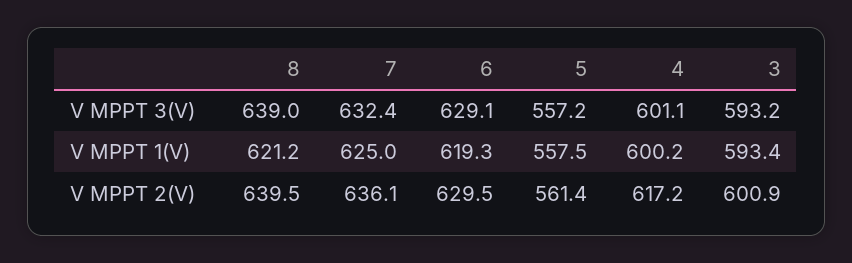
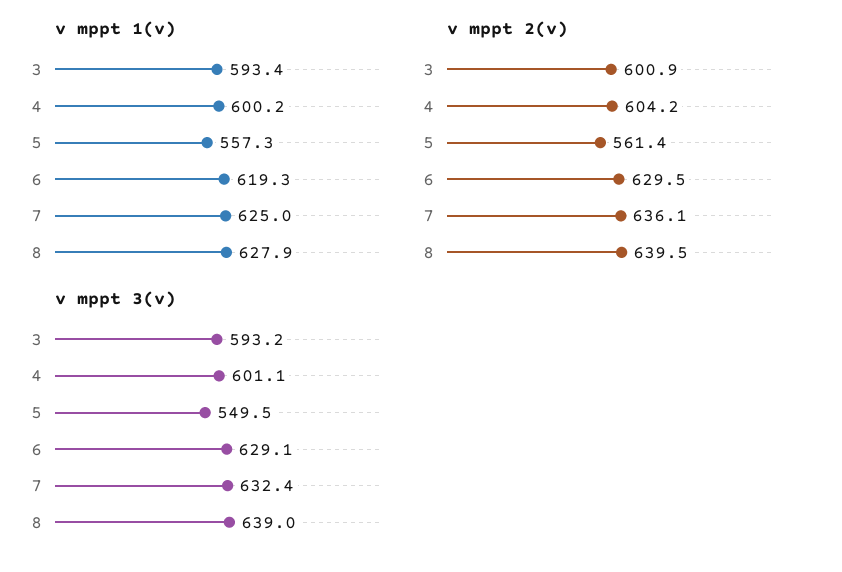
V MPPT 3(V), 5: 557.2 -> 549.5
V MPPT 1(V), 8: 621.2 -> 627.9
V MPPT 1(V), 5: 557.5 -> 557.3
V MPPT 2(V), 4: 617.2 -> 604.2

